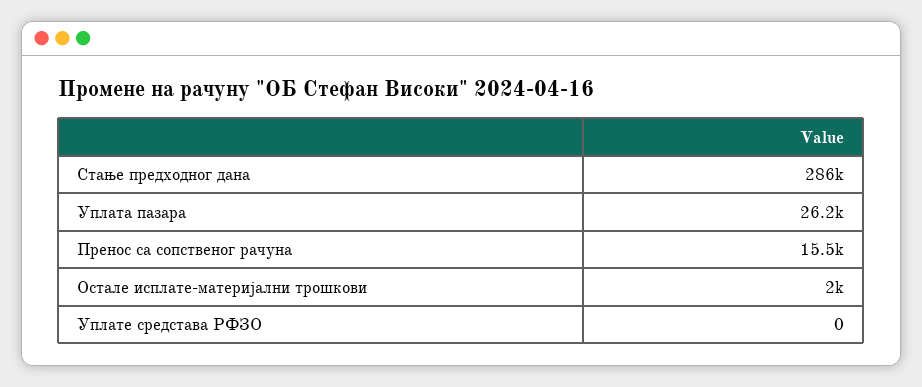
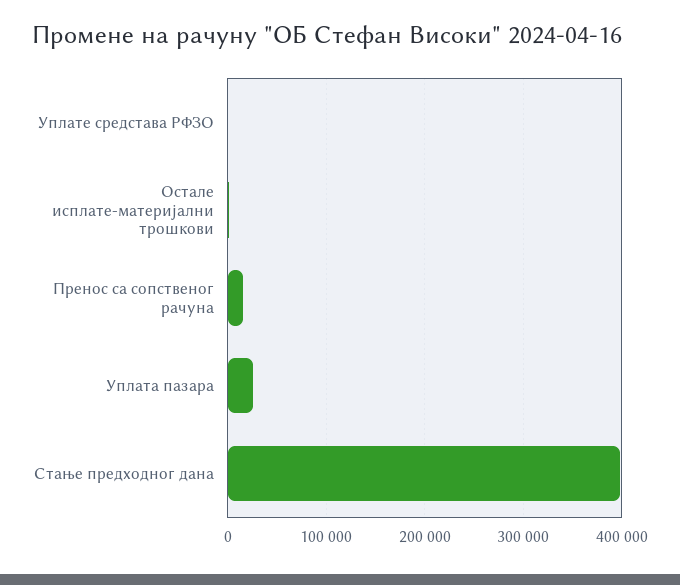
Стање предходног дана: 286000 -> 400000

